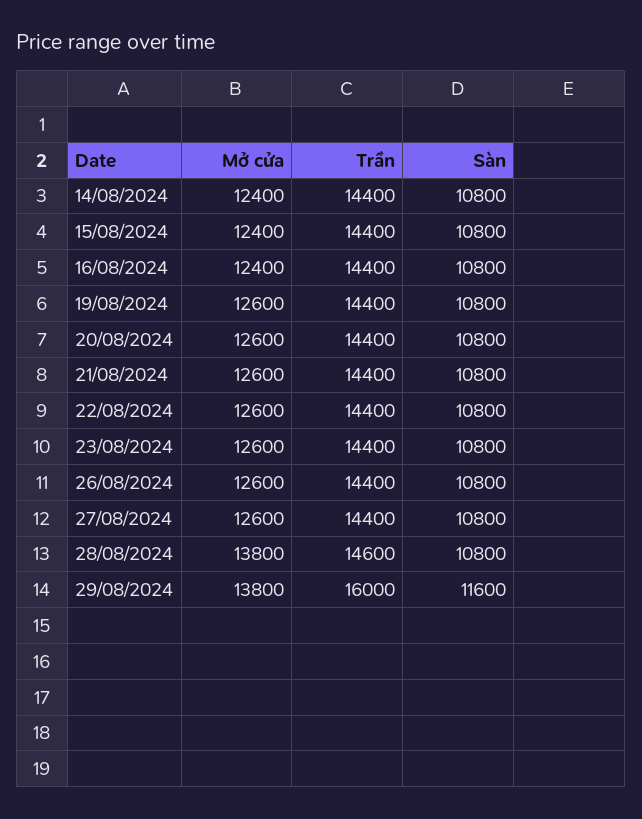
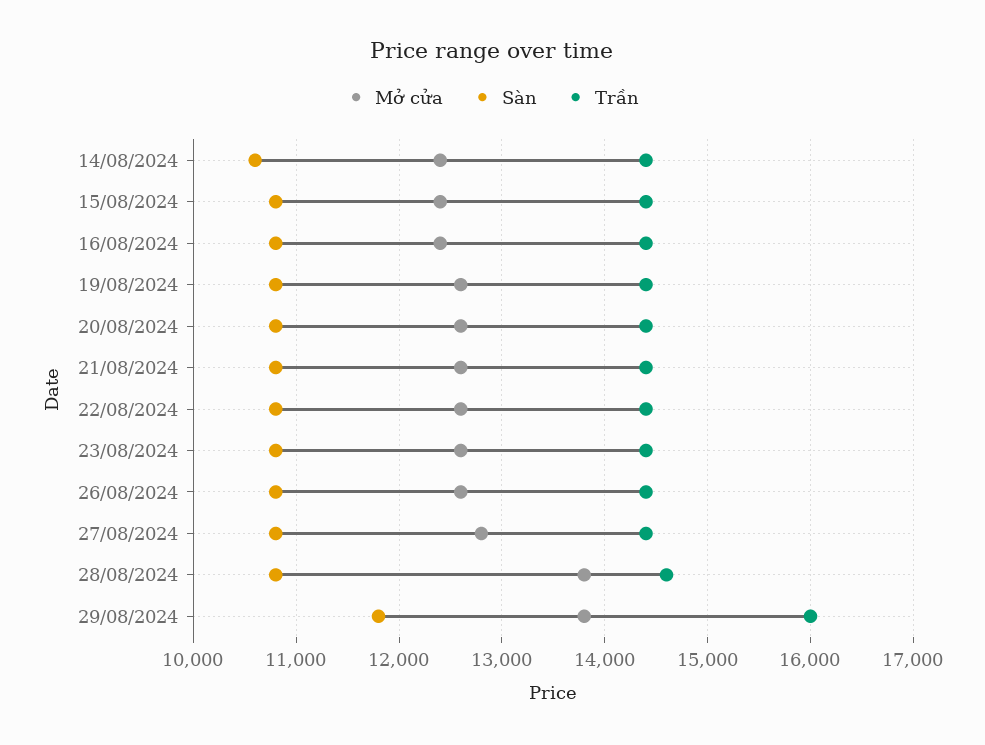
Sàn, 14/08/2024: 10800 -> 10600
Mở cửa, 27/08/2024: 12600 -> 12800
Sàn, 29/08/2024: 11600 -> 11800

